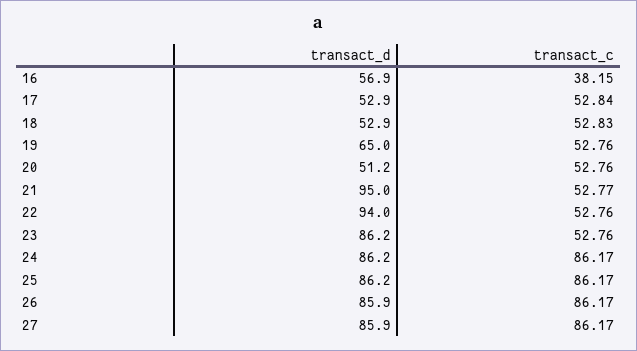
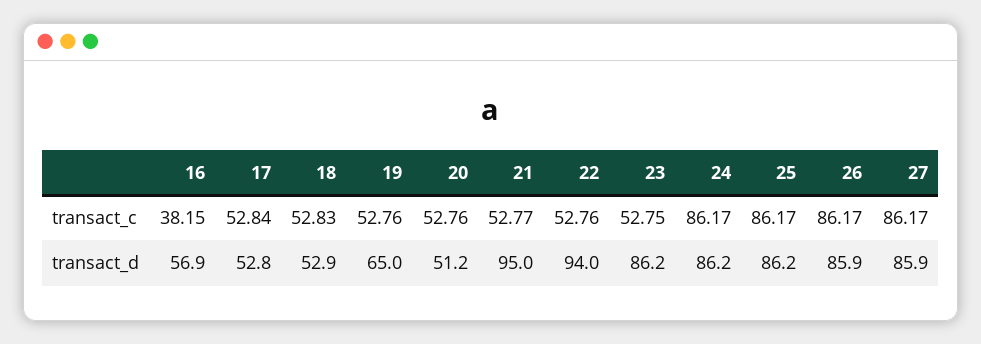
transact_d, 17: 52.9 -> 52.8
transact_c, 23: 52.76 -> 52.75

